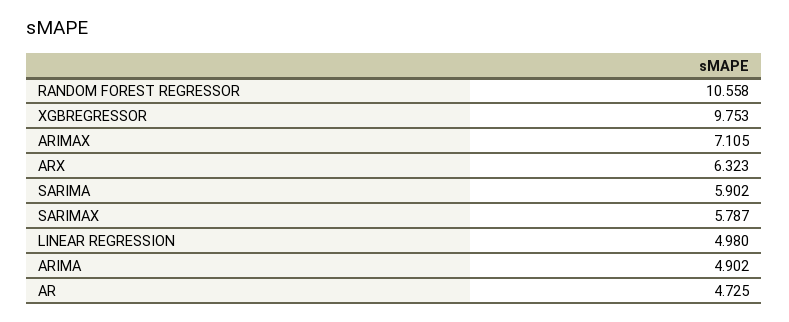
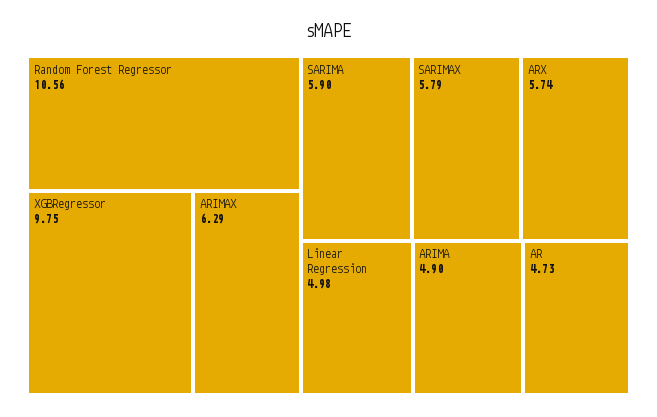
ARIMAX: 7.105 -> 6.29
ARX: 6.323 -> 5.74

